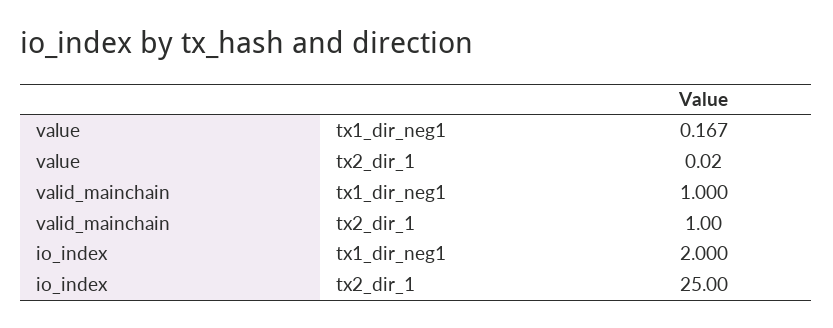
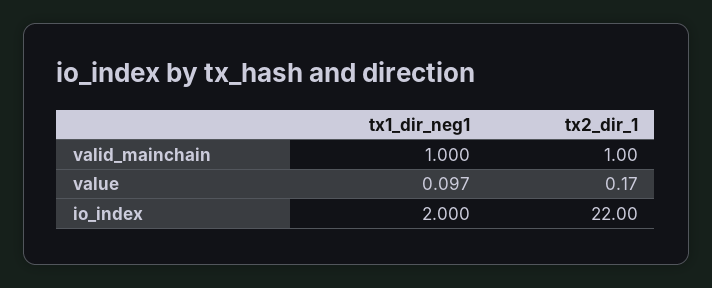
value, tx1_dir_neg1: 0.167 -> 0.097
value, tx2_dir_1: 0.02 -> 0.17
io_index, tx2_dir_1: 25 -> 22

